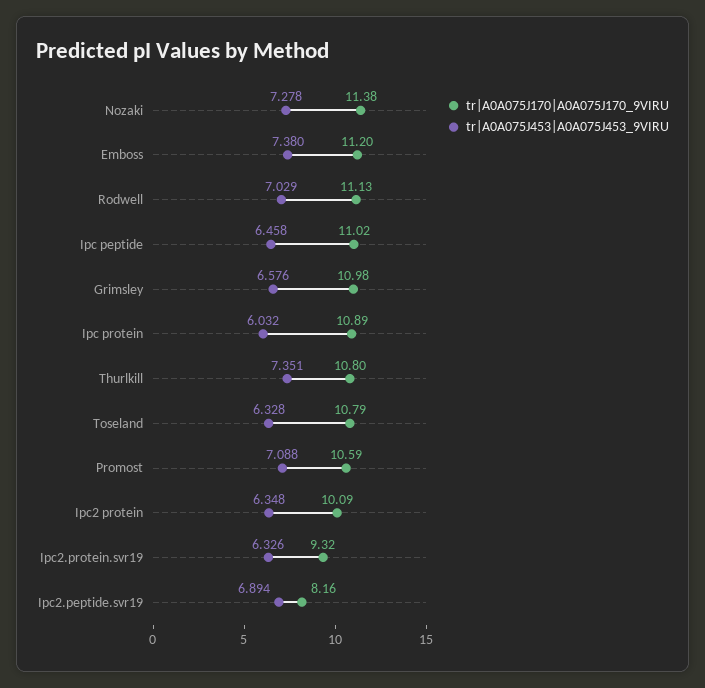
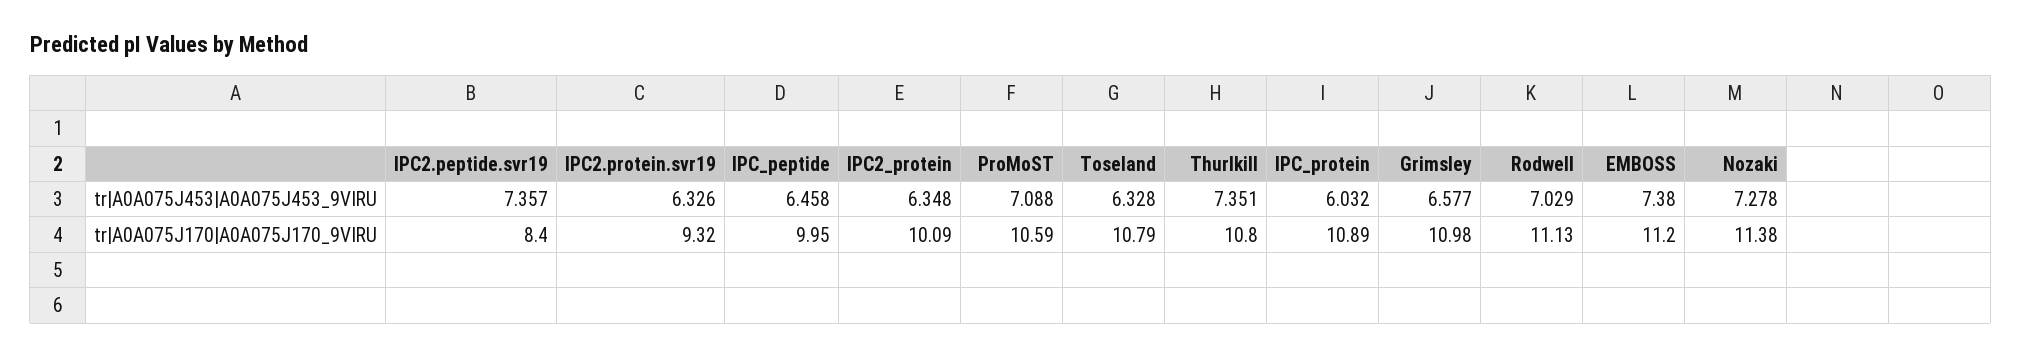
tr|A0A075J170|A0A075J170_9VIRU, Ipc peptide: 11.02 -> 9.95
tr|A0A075J453|A0A075J453_9VIRU, Grimsley: 6.576 -> 6.577
tr|A0A075J170|A0A075J170_9VIRU, Ipc2.peptide.svr19: 8.16 -> 8.4
tr|A0A075J453|A0A075J453_9VIRU, Ipc2.peptide.svr19: 6.894 -> 7.357

